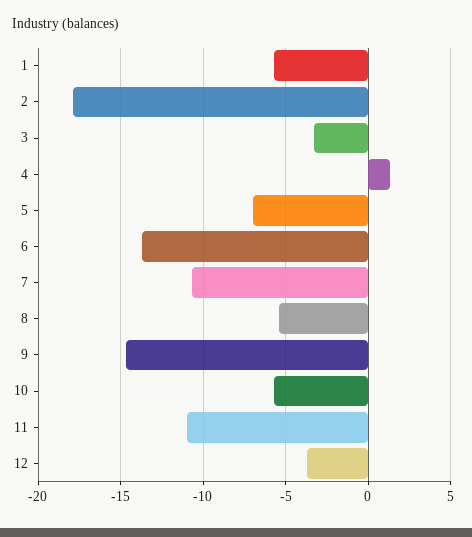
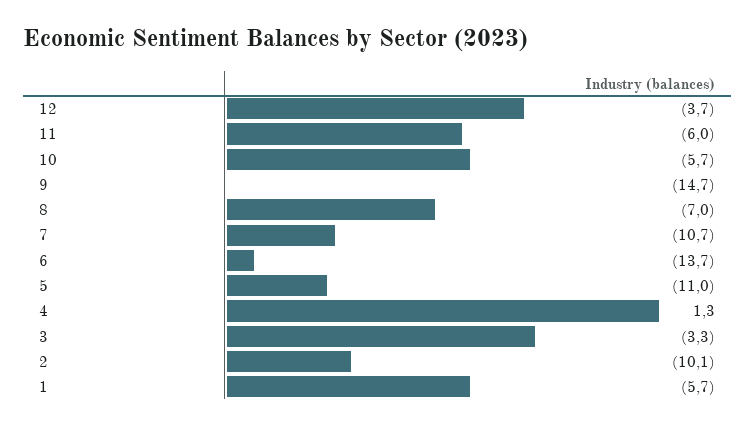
2: -18 -> -10.1
5: -7 -> -11
8: -5.5 -> -7
11: -11 -> -6

